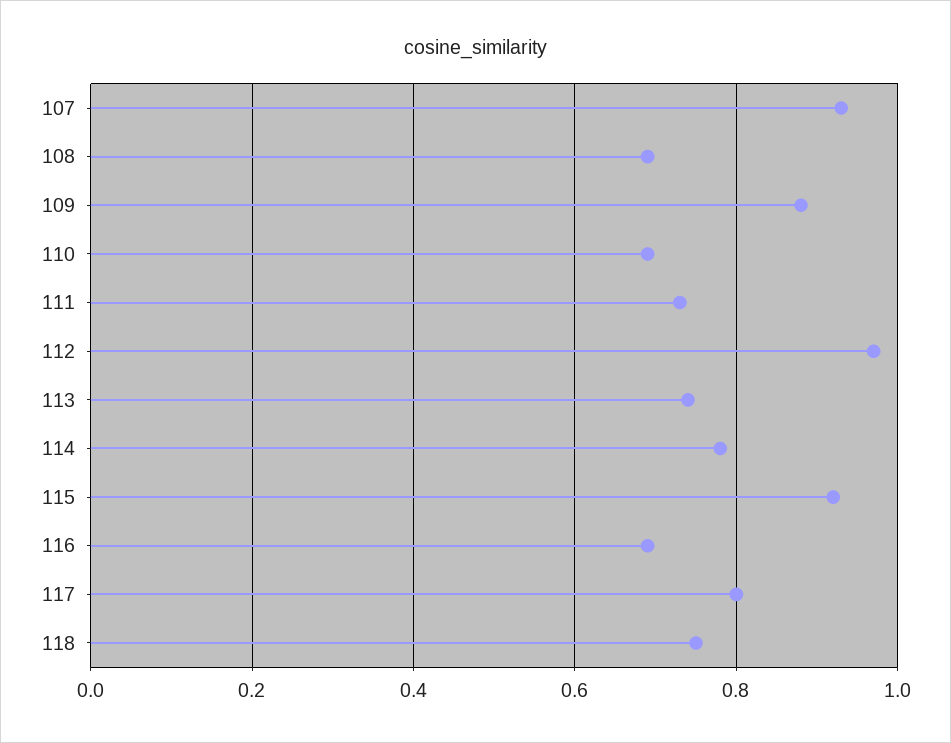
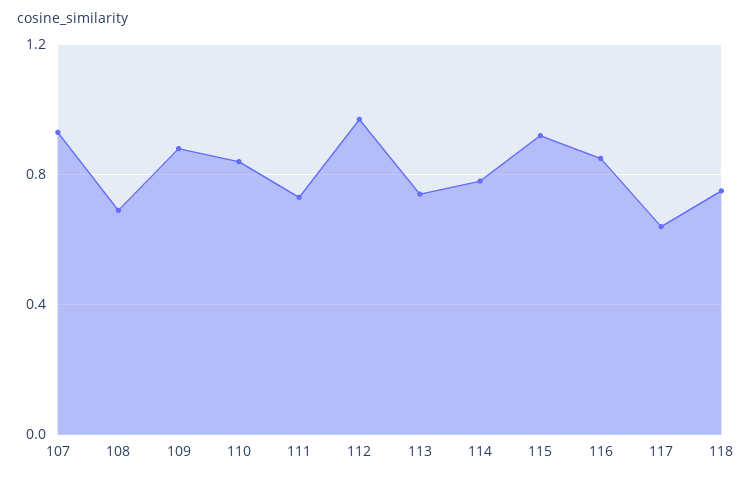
110: 0.7 -> 0.85
116: 0.7 -> 0.85
117: 0.8 -> 0.65

